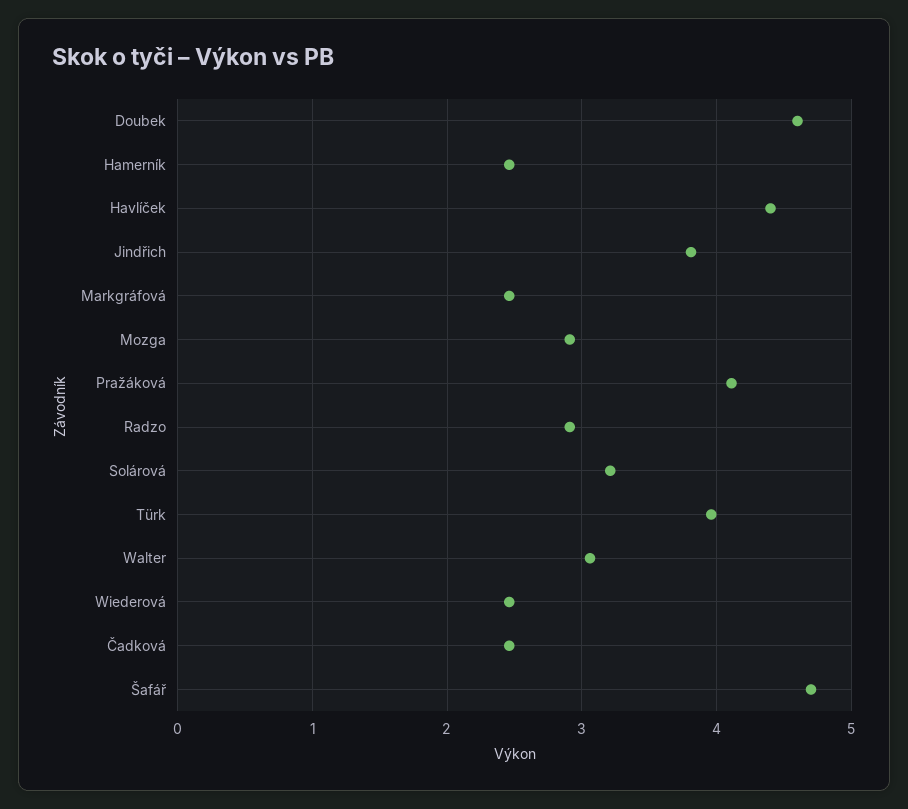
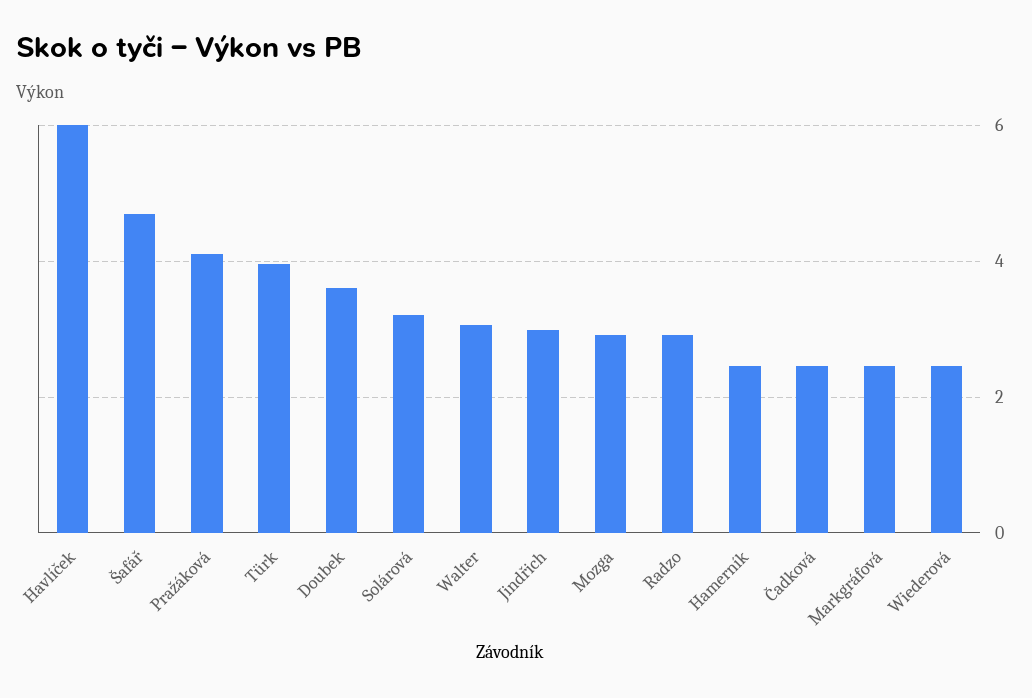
Doubek: 4.6 -> 3.6
Havlíček: 4.4 -> 6
Jindřich: 3.8 -> 3

